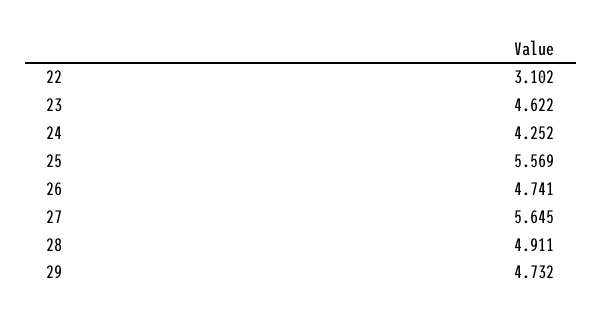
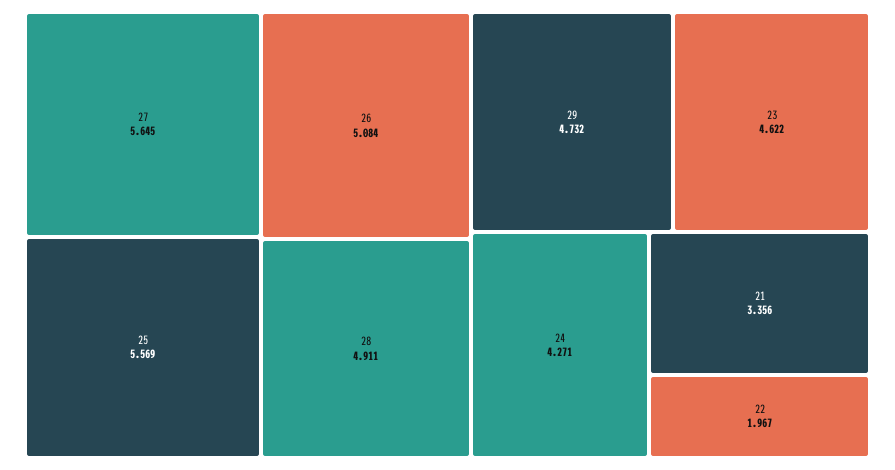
22: 3.102 -> 1.967
24: 4.252 -> 4.271
26: 4.741 -> 5.084
21: none -> 3.356

